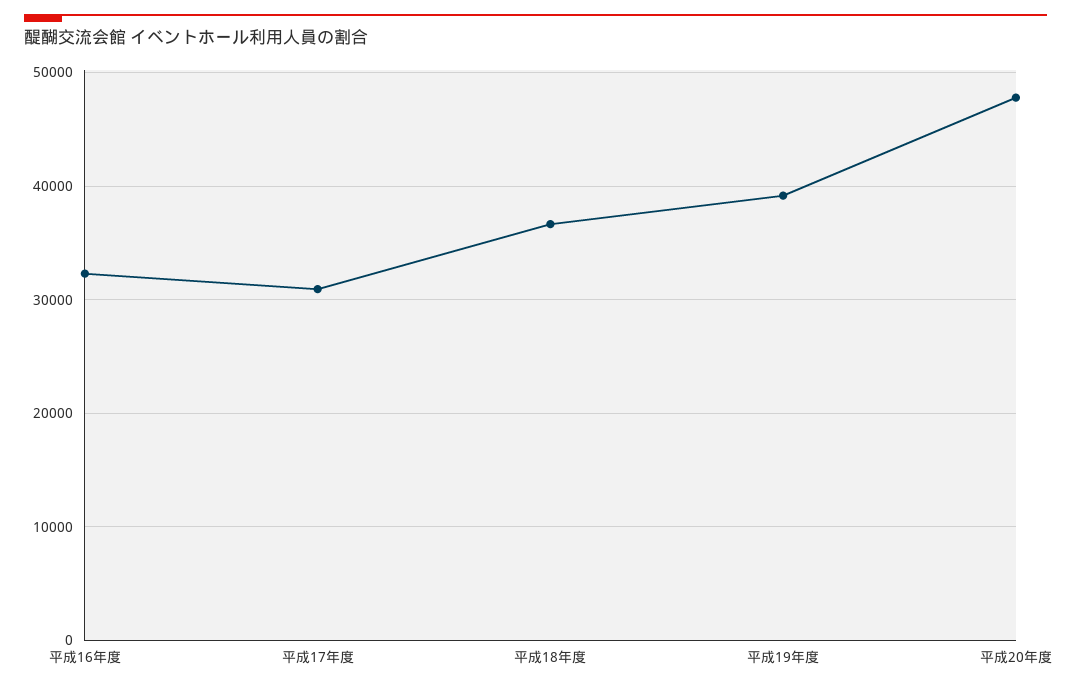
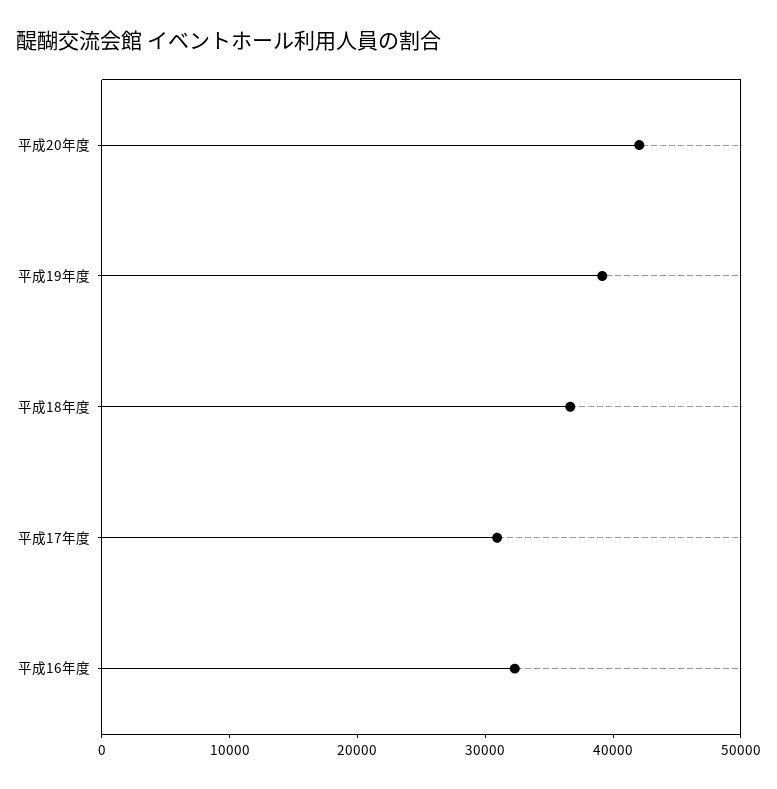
平成20年度: 48000 -> 42000

